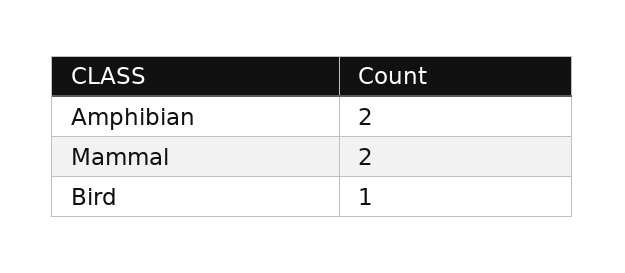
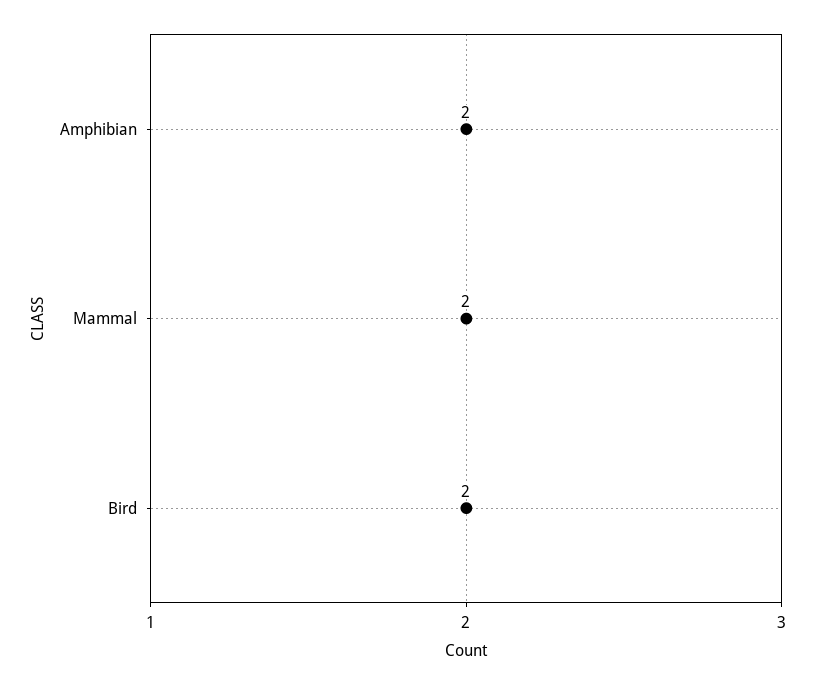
Bird: 1 -> 2

